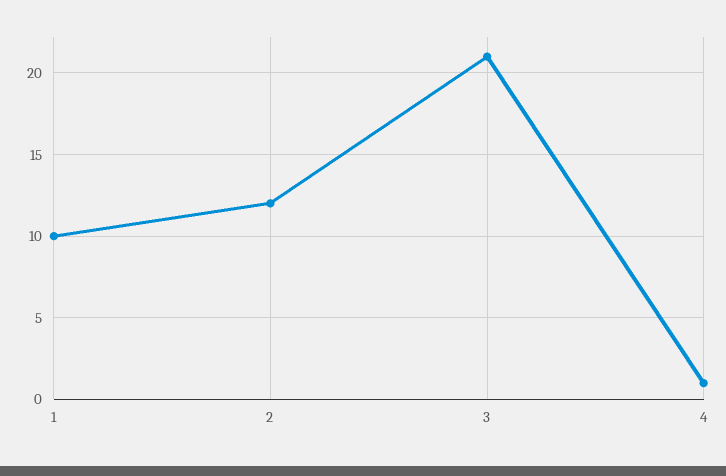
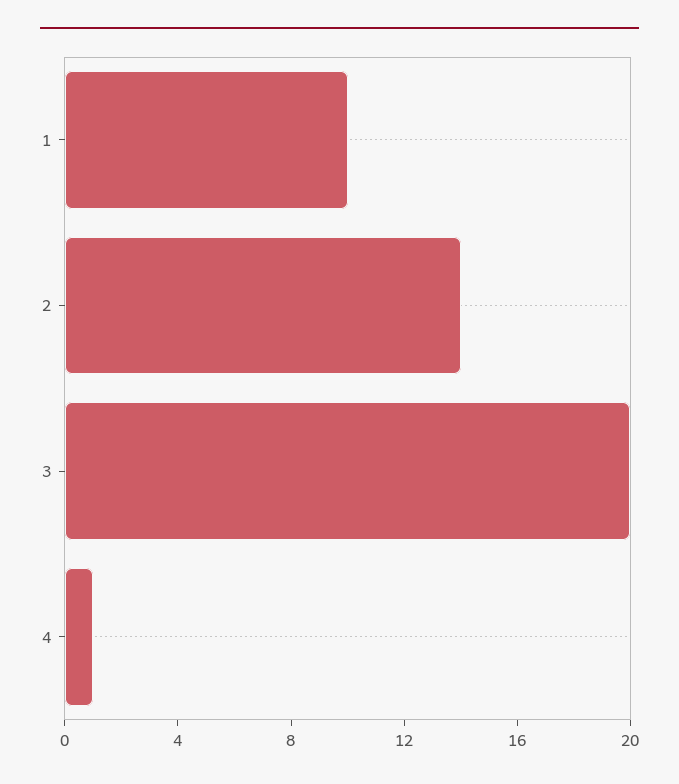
2: 12 -> 14
3: 21 -> 20

